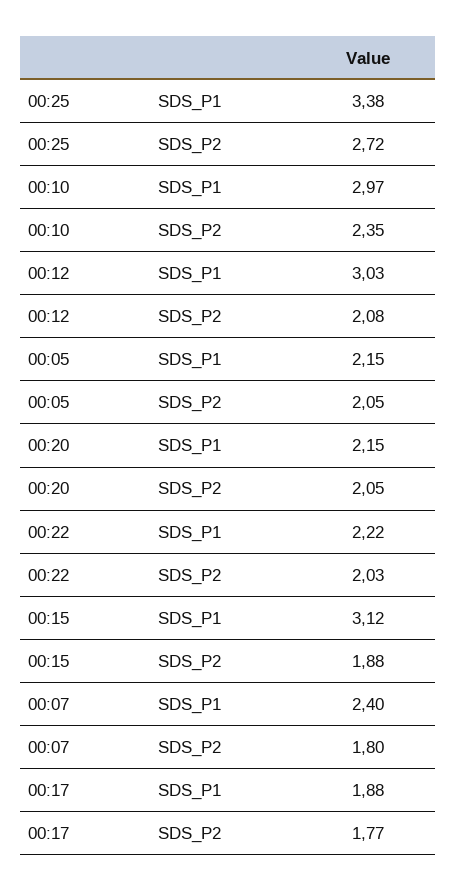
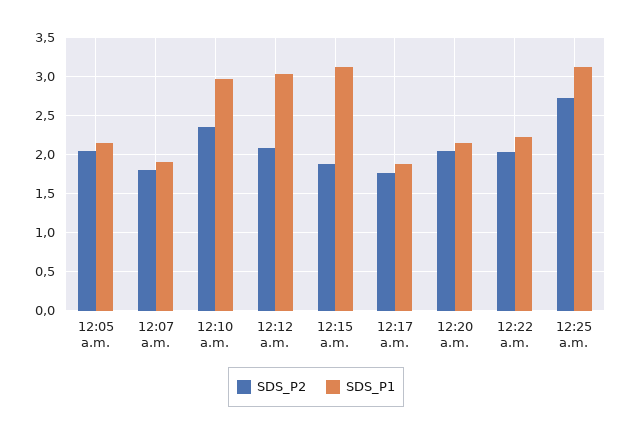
SDS_P1, 00:25: 3.38 -> 3.1
SDS_P1, 00:07: 2.4 -> 1.9

